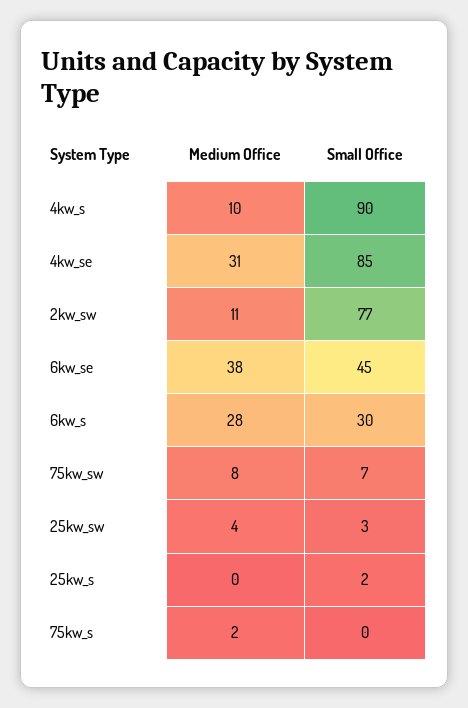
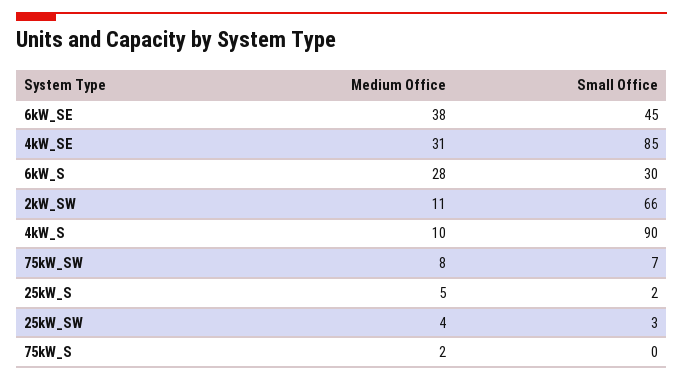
Small Office, 2kw_sw: 77 -> 66
Medium Office, 25kw_s: 0 -> 5

